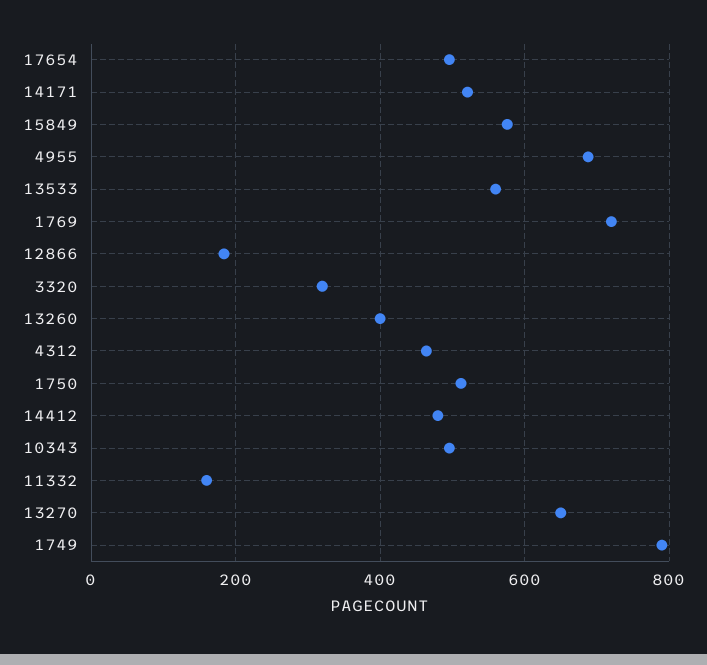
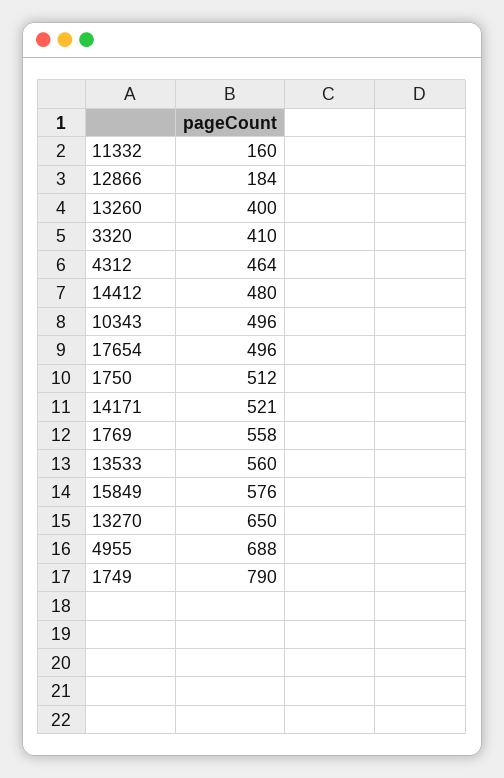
1769: 720 -> 558
3320: 320 -> 410

